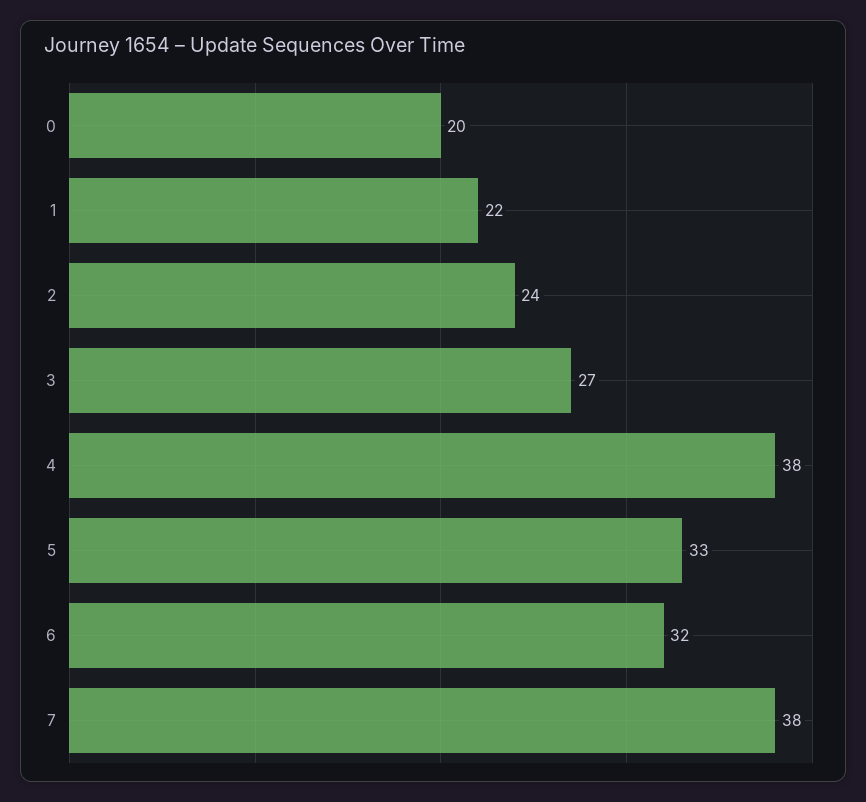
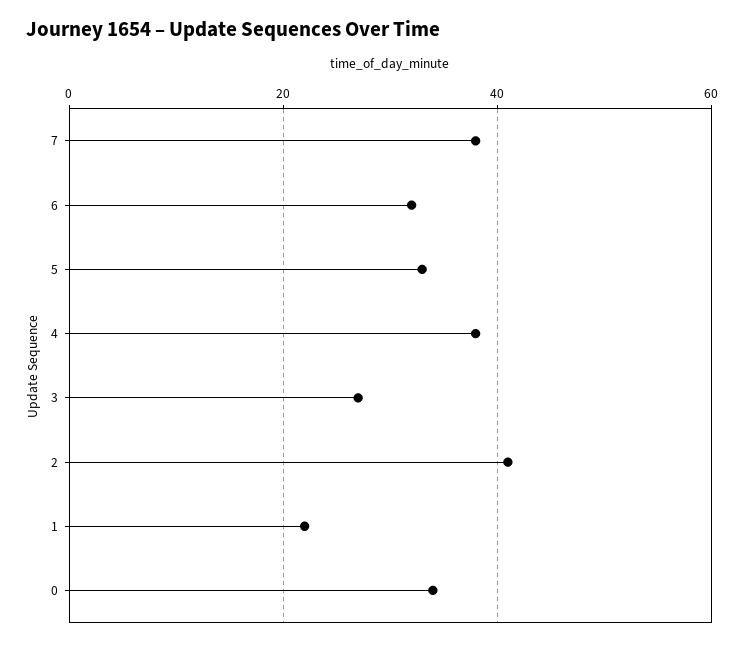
0: 20 -> 35
2: 24 -> 40

